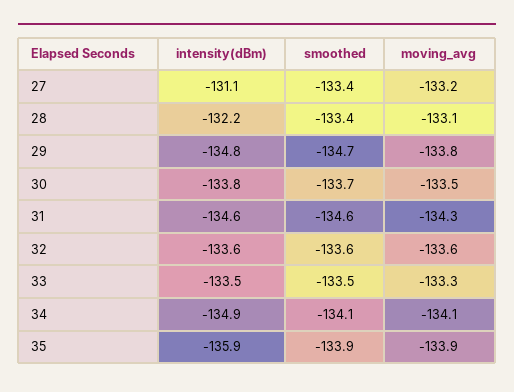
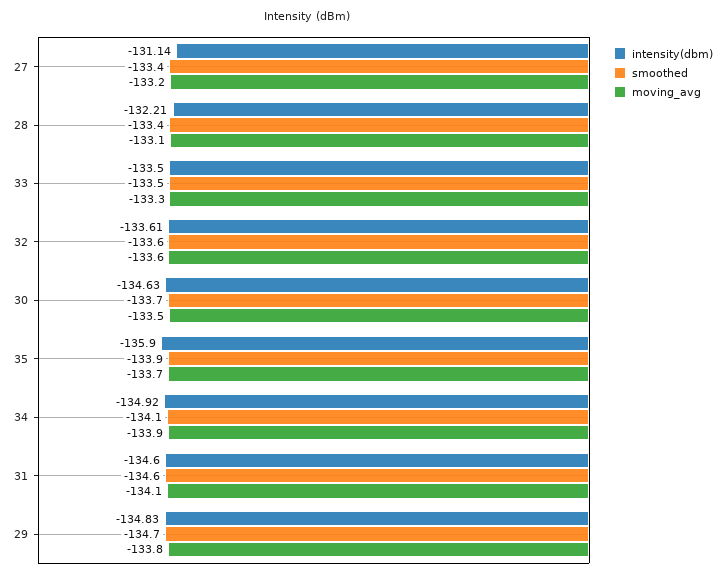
intensity(dBm), 30: -133.8 -> -134.63
moving_avg, 31: -134.3 -> -134.1
moving_avg, 34: -134.1 -> -133.9
moving_avg, 35: -133.9 -> -133.7

